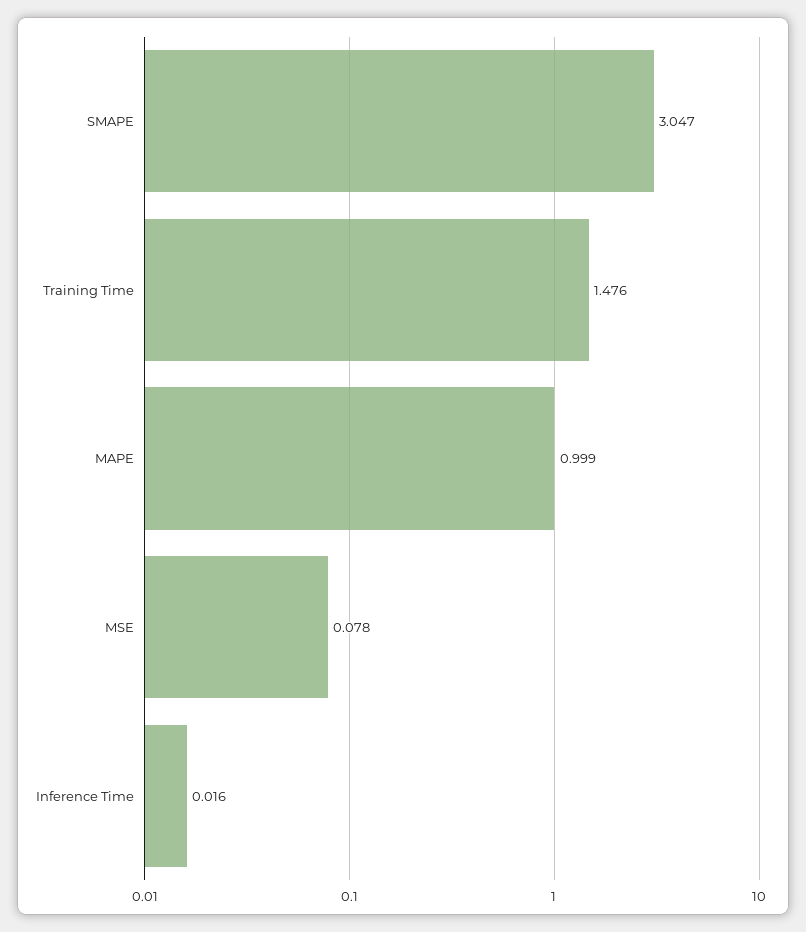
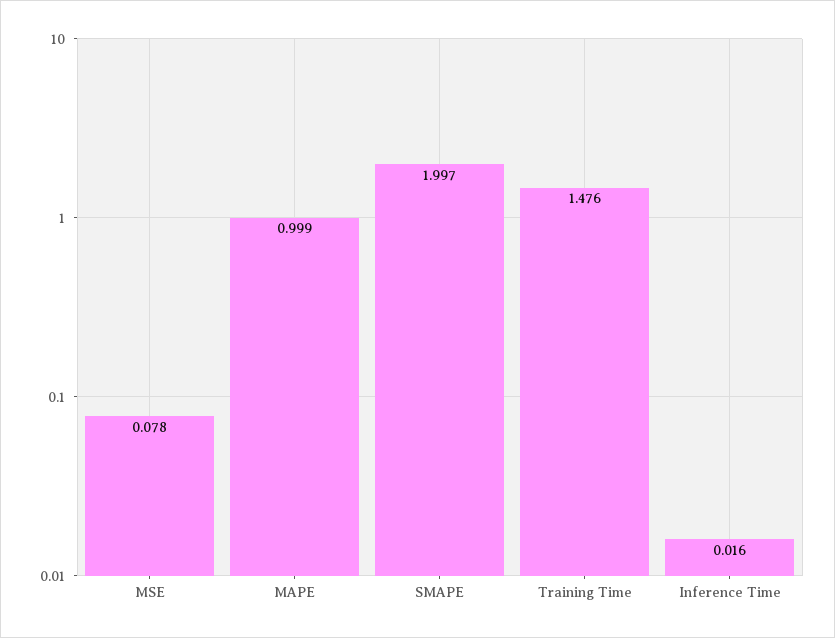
SMAPE: 3.047 -> 1.997

